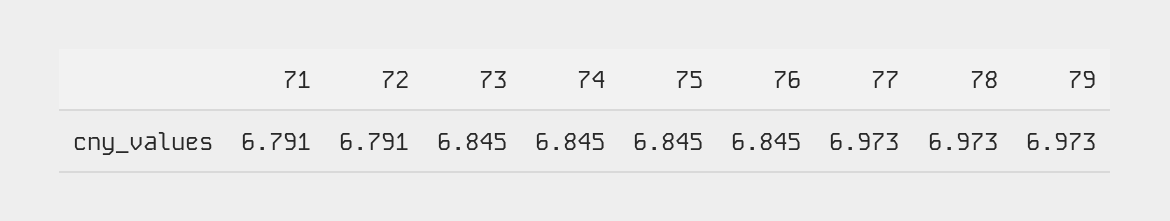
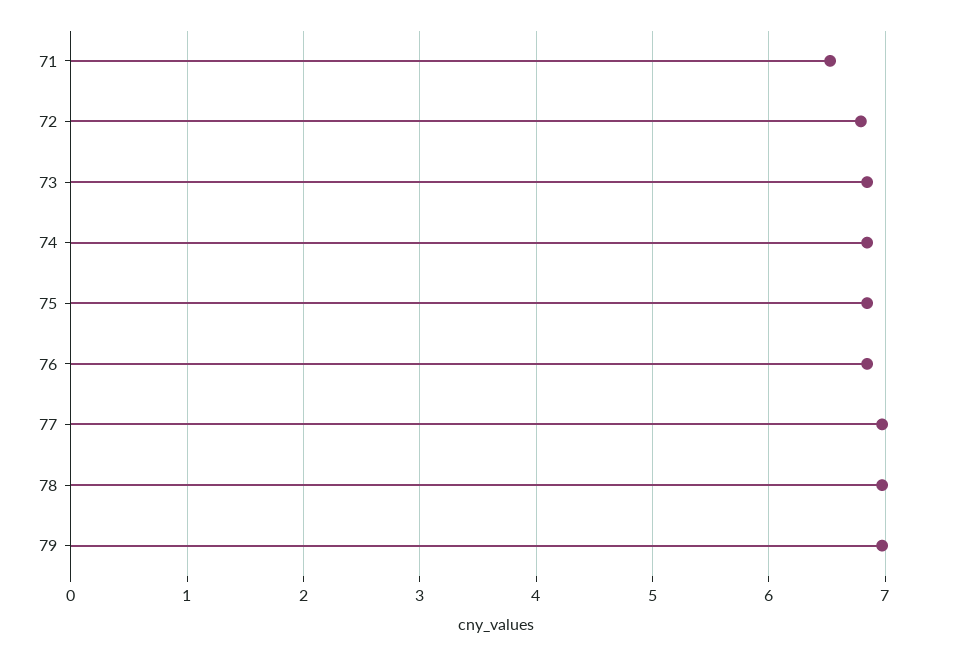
71: 6.791 -> 6.5

